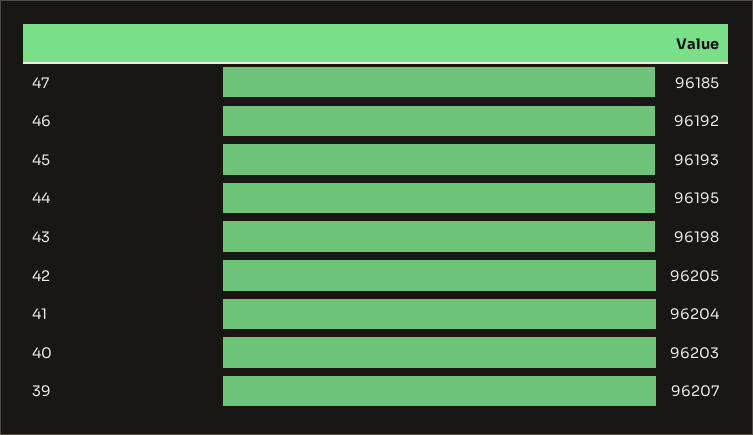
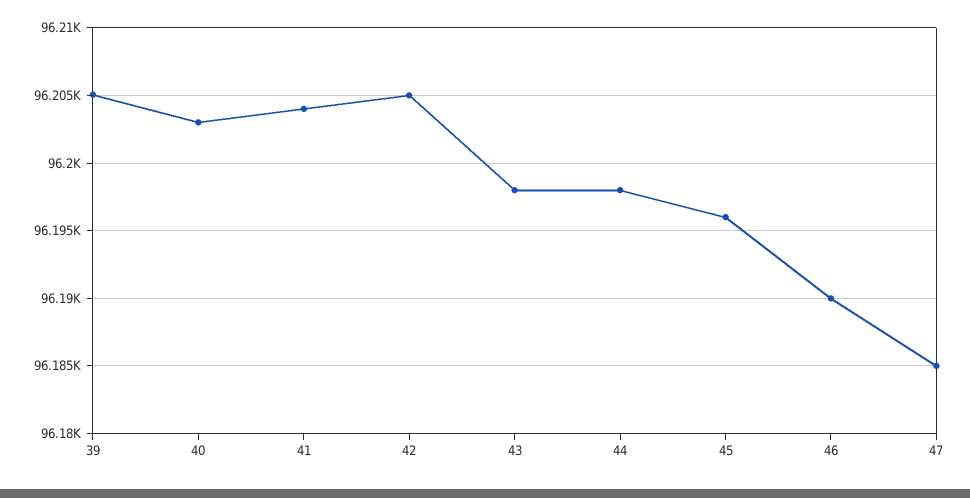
46: 96192 -> 96190
45: 96193 -> 96196
44: 96195 -> 96198
39: 96207 -> 96205

